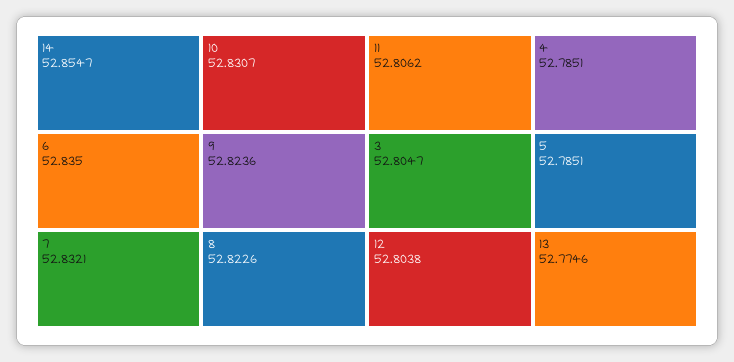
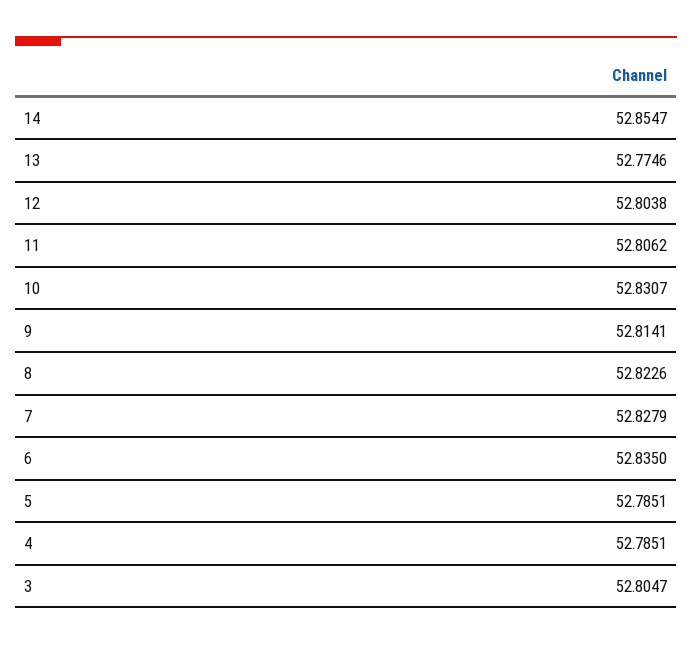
7: 52.8321 -> 52.8279
9: 52.8236 -> 52.8141

